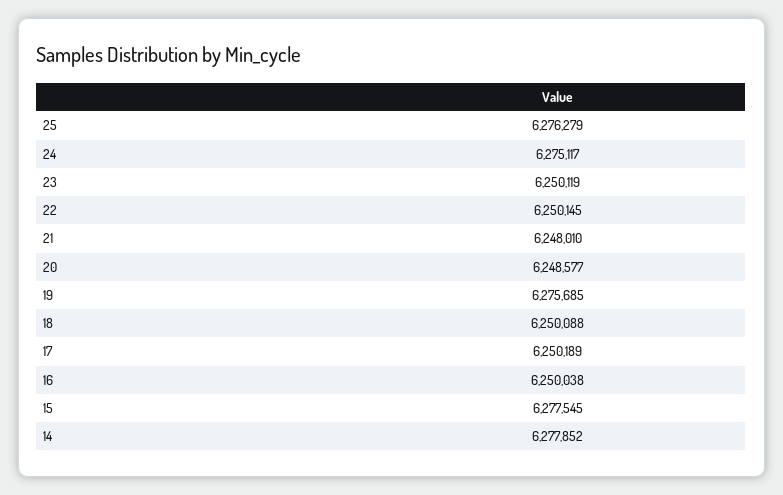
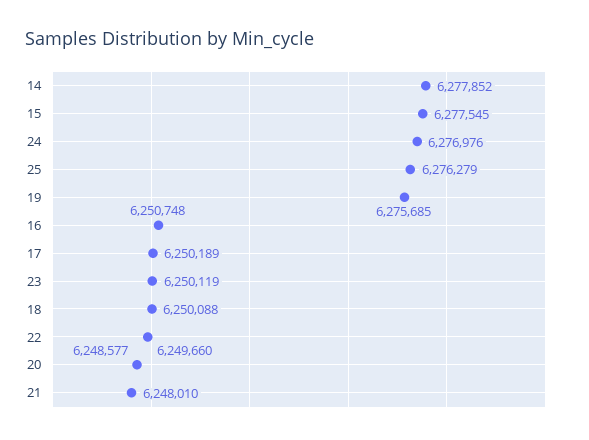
24: 6275117 -> 6276976
22: 6250145 -> 6249660
16: 6250038 -> 6250748

